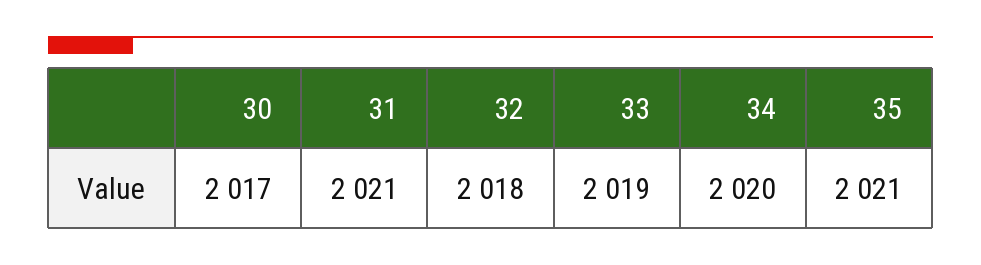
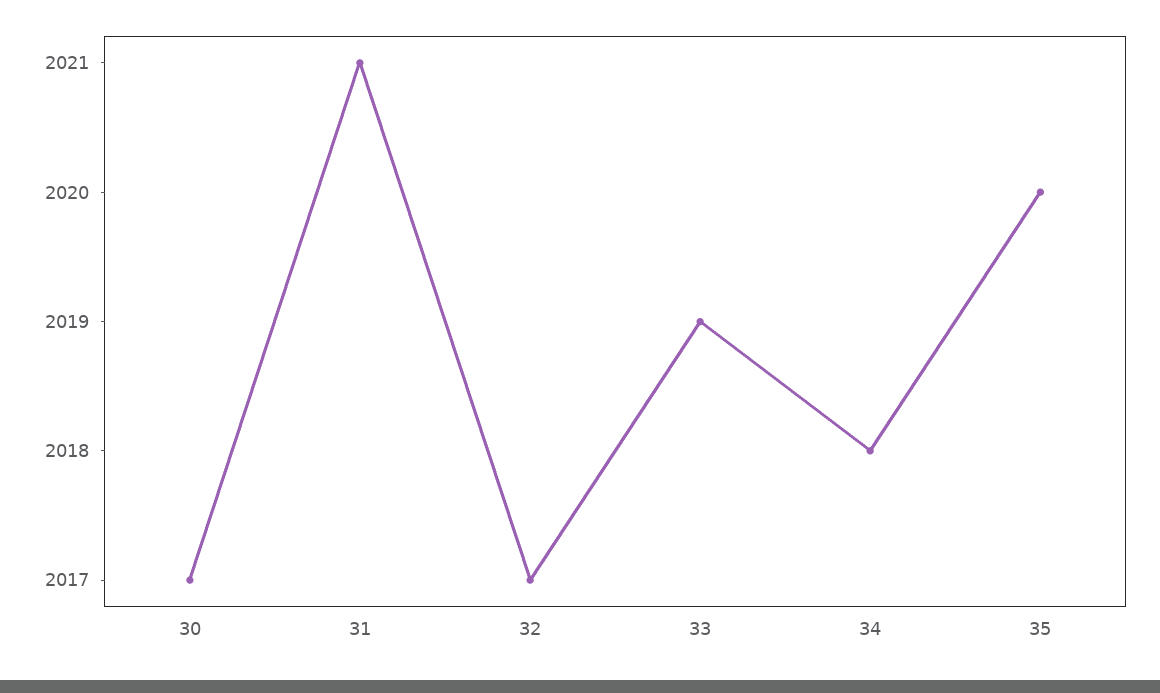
32: 2018 -> 2017
34: 2020 -> 2018
35: 2021 -> 2020

